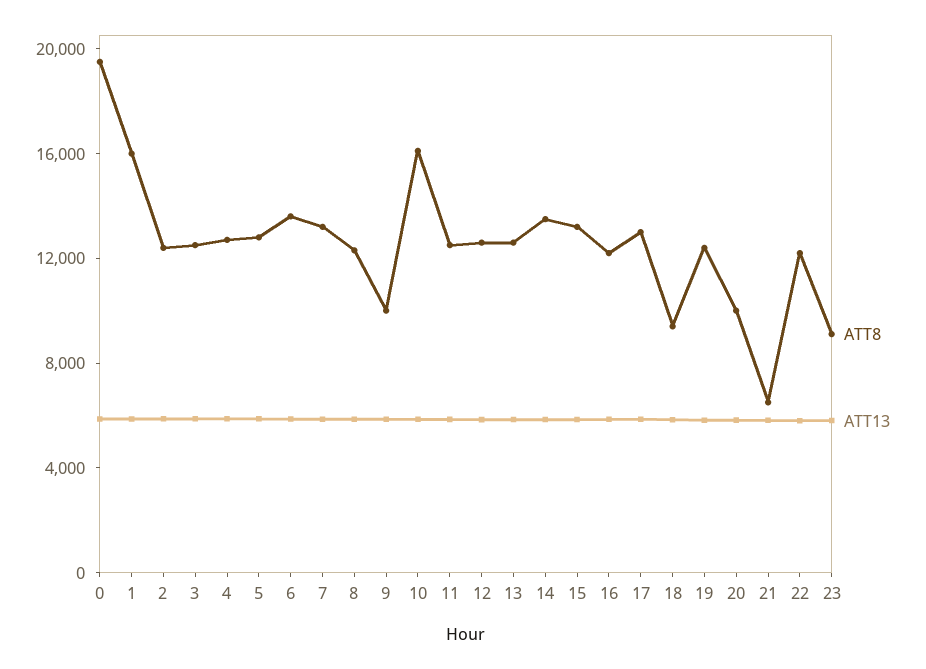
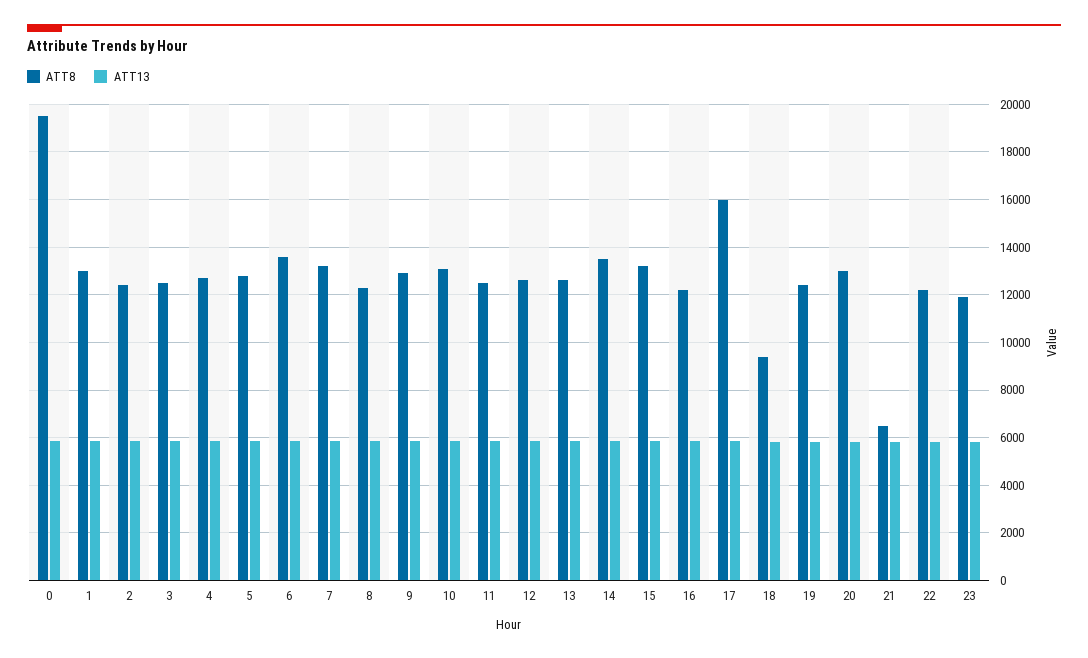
ATT8, 1: 16000 -> 13000
ATT8, 9: 10000 -> 13000
ATT8, 10: 16000 -> 13000
ATT8, 17: 13000 -> 16000
ATT8, 20: 10000 -> 13000
ATT8, 23: 9000 -> 12000

